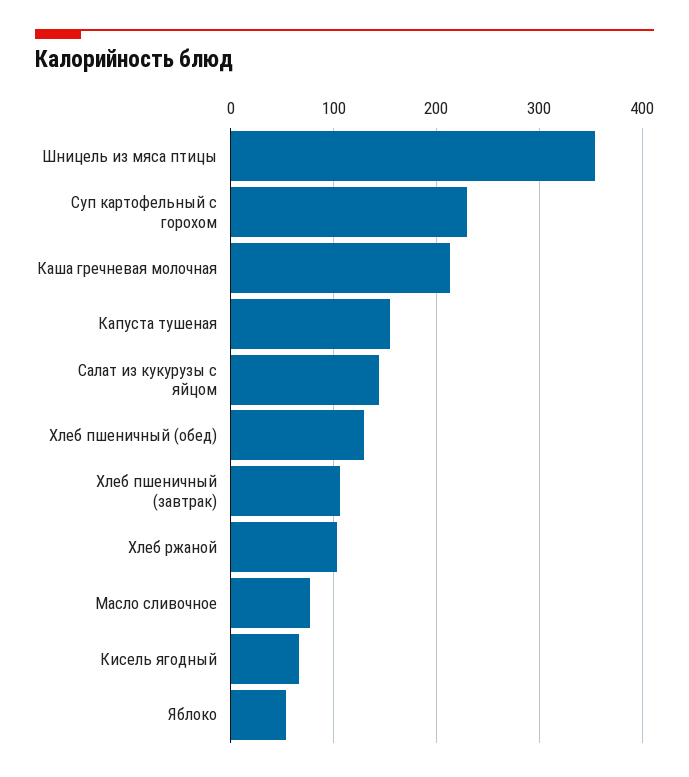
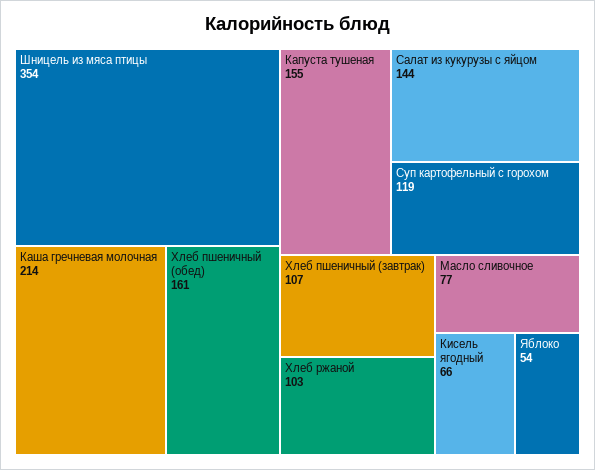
Суп картофельный с горохом: 230 -> 119
Хлеб пшеничный (обед): 130 -> 161

